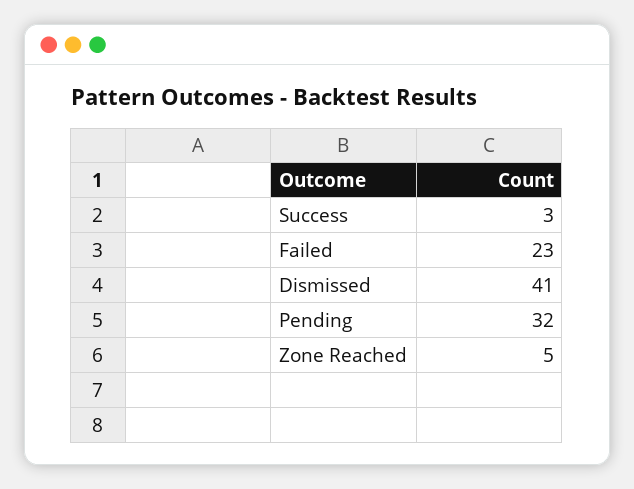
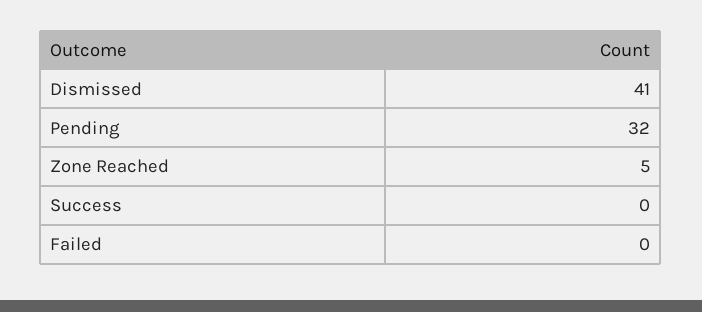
Success: 3 -> 0
Failed: 23 -> 0

